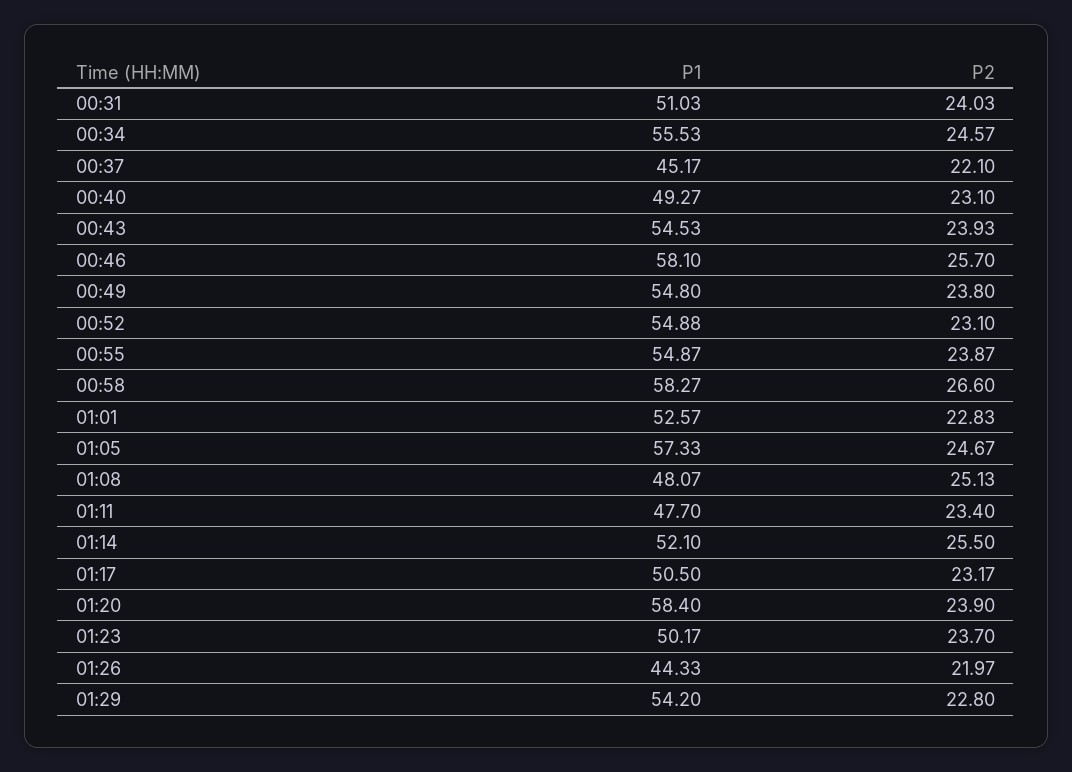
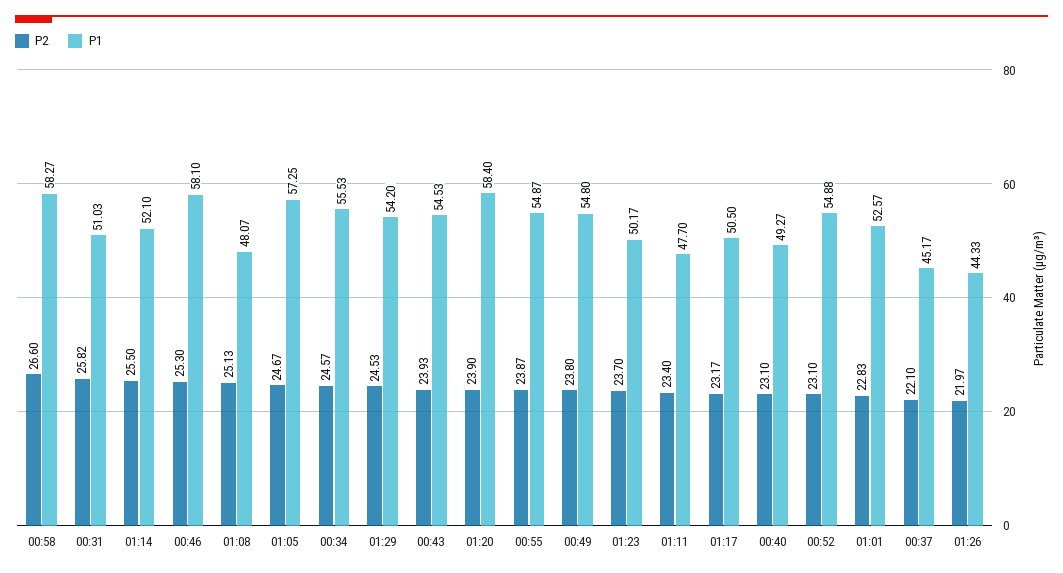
P2, 00:31: 24.03 -> 25.82
P2, 00:46: 25.7 -> 25.3
P1, 01:05: 57.33 -> 57.25
P2, 01:29: 22.8 -> 24.53

